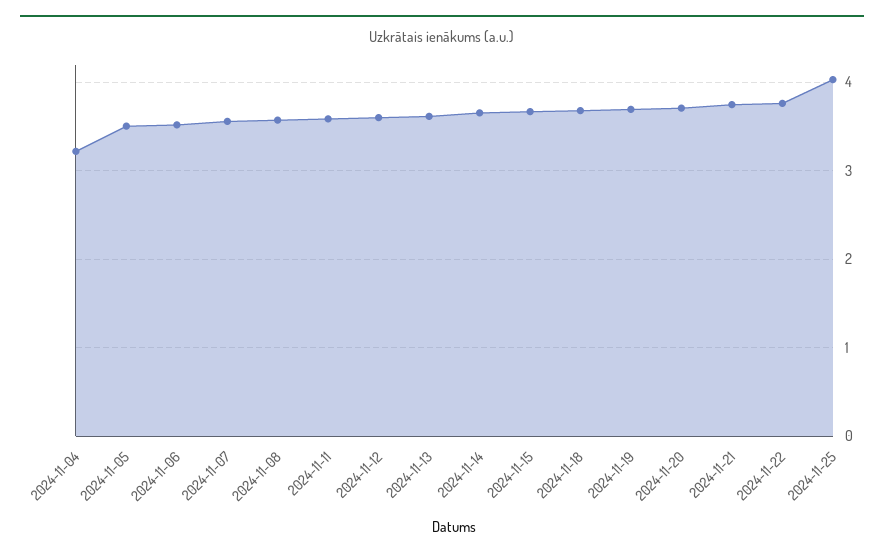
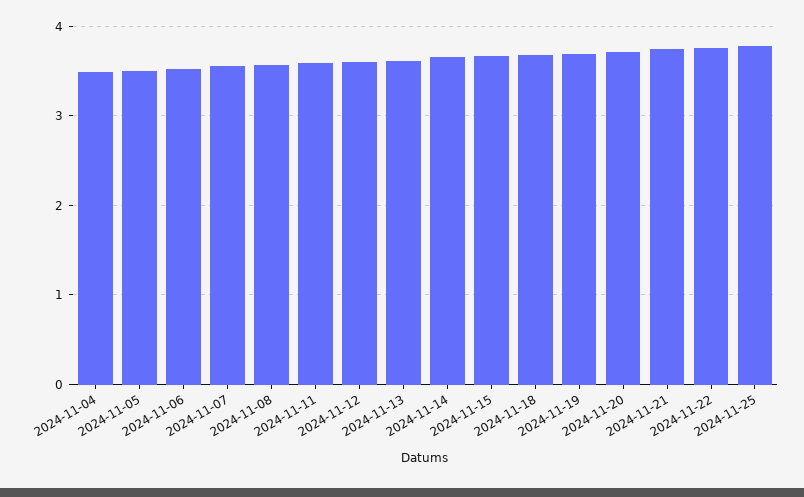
2024-11-04: 3.2 -> 3.5
2024-11-25: 4 -> 3.8

